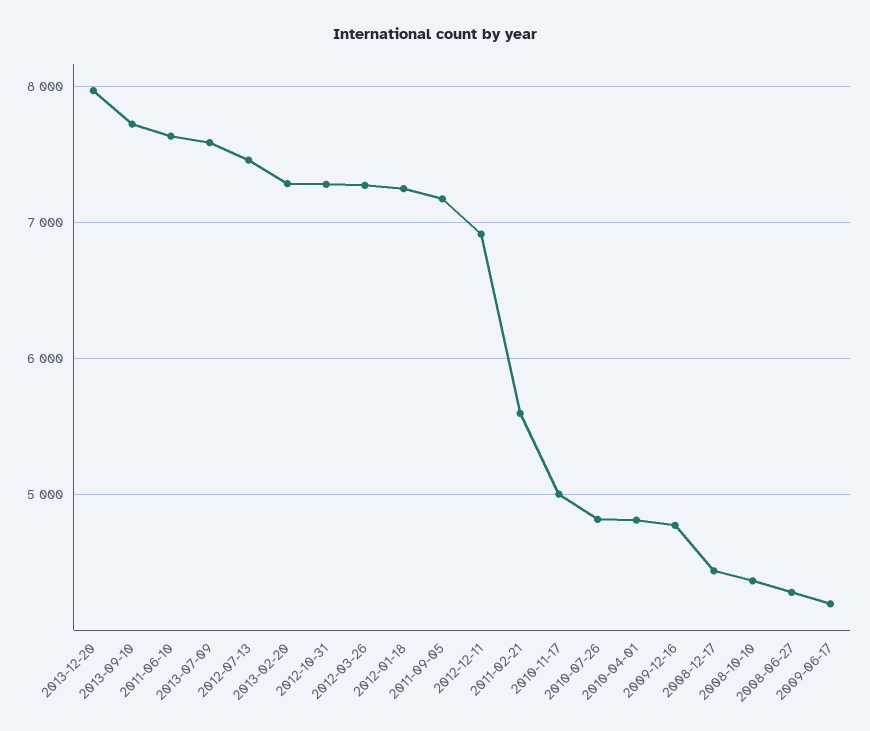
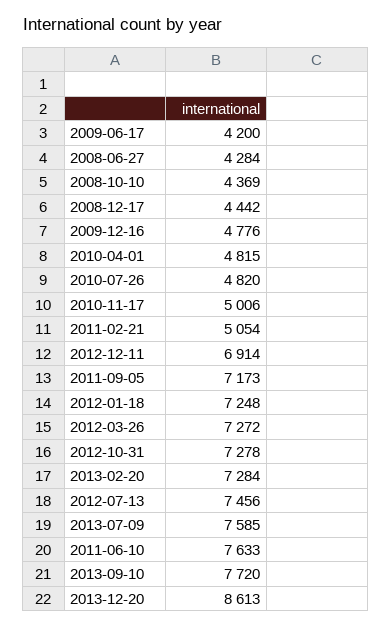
2013-12-20: 8000 -> 8613
2011-02-21: 5600 -> 5054

